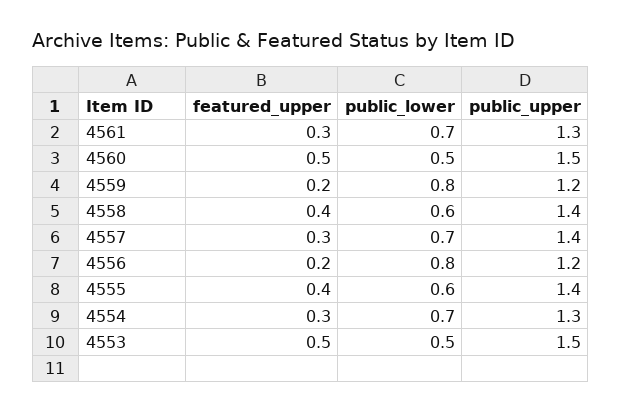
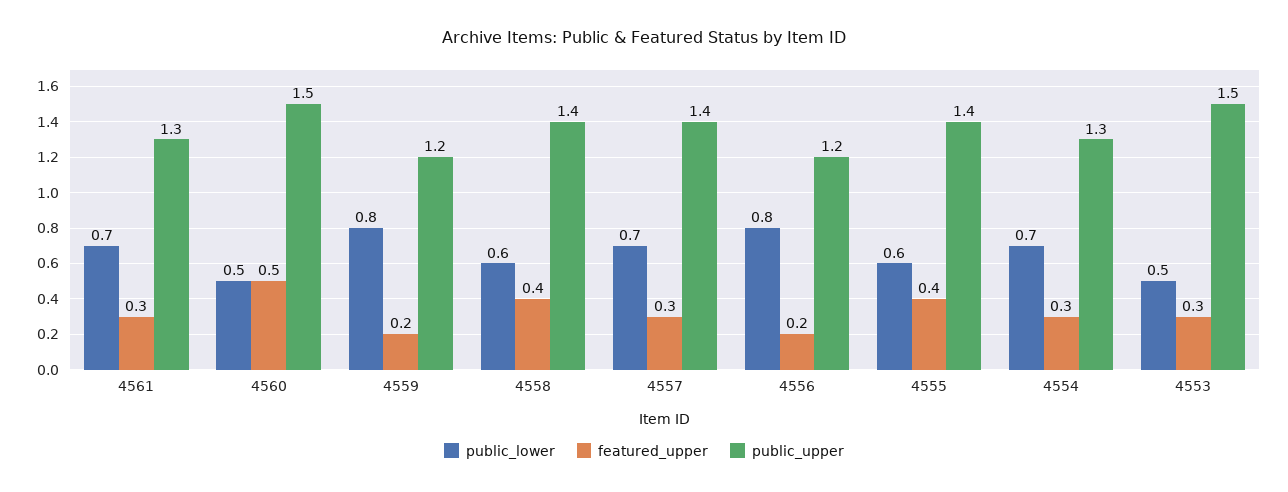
featured_upper, 4553: 0.5 -> 0.3

